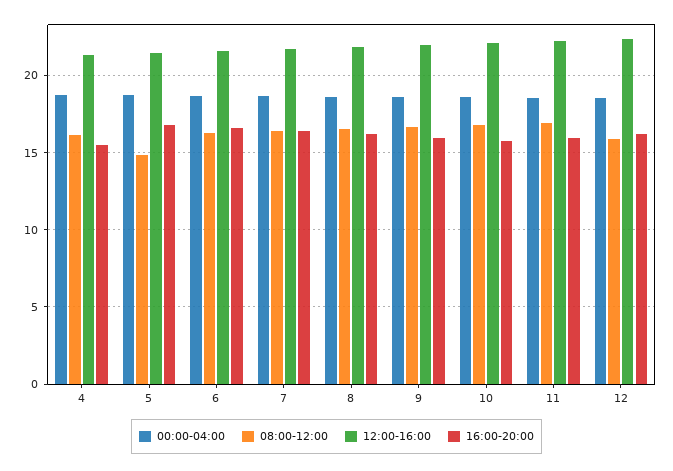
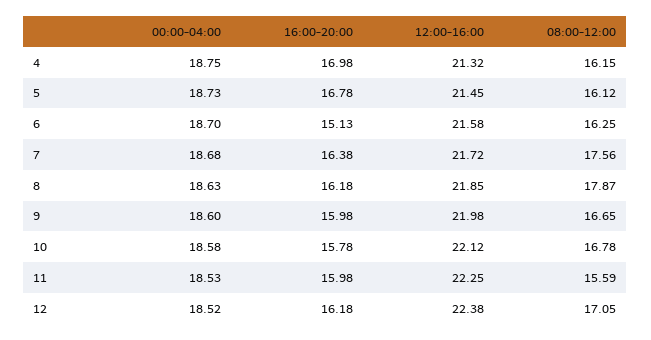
16:00-20:00, 4: 15.5 -> 16.98
08:00-12:00, 5: 15 -> 16.12
16:00-20:00, 6: 16.5 -> 15.13
08:00-12:00, 7: 16.5 -> 17.56
08:00-12:00, 8: 16.5 -> 17.87
08:00-12:00, 11: 17 -> 15.59
08:00-12:00, 12: 16 -> 17.05

